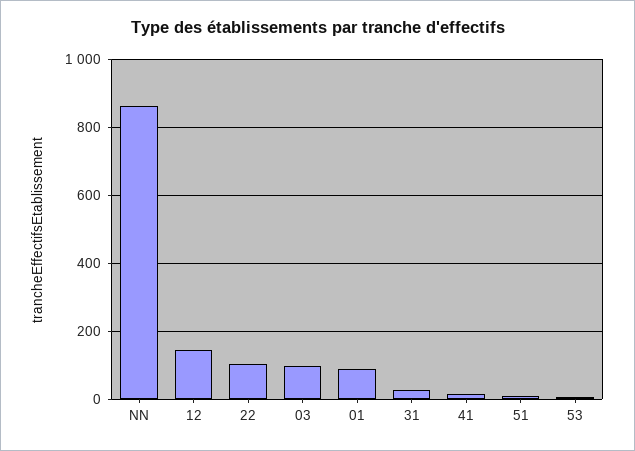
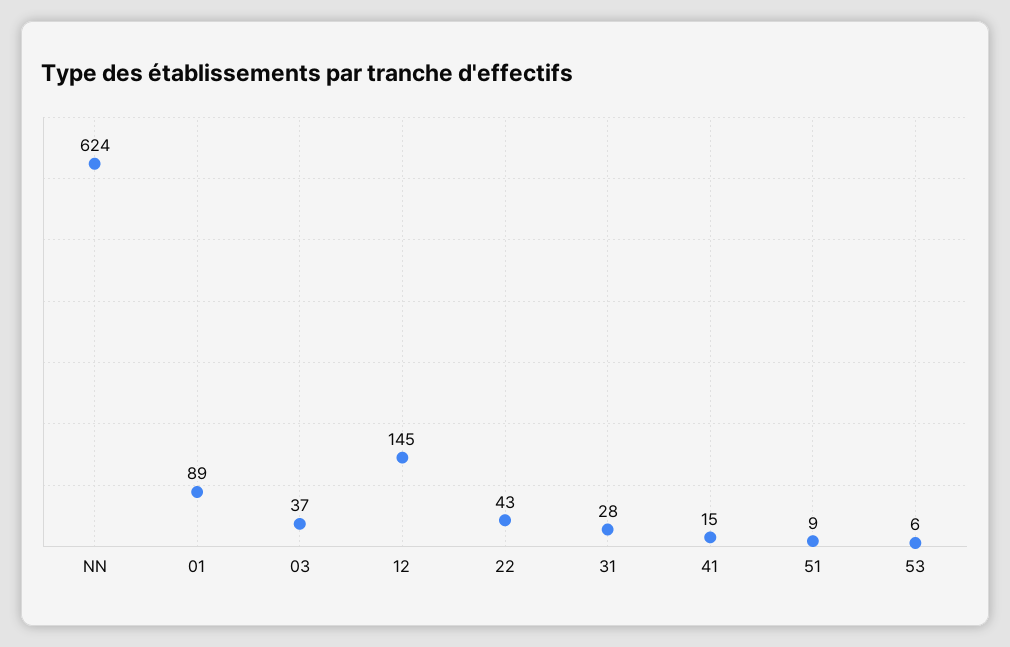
NN: 860 -> 624
22: 100 -> 43
03: 100 -> 37

